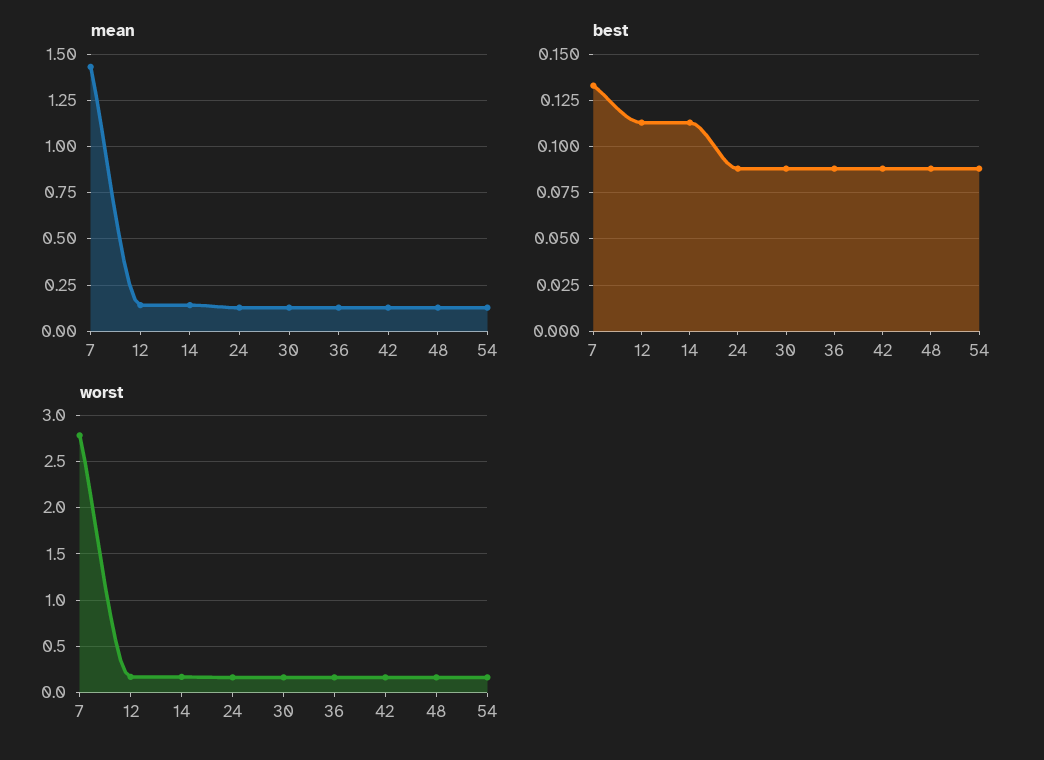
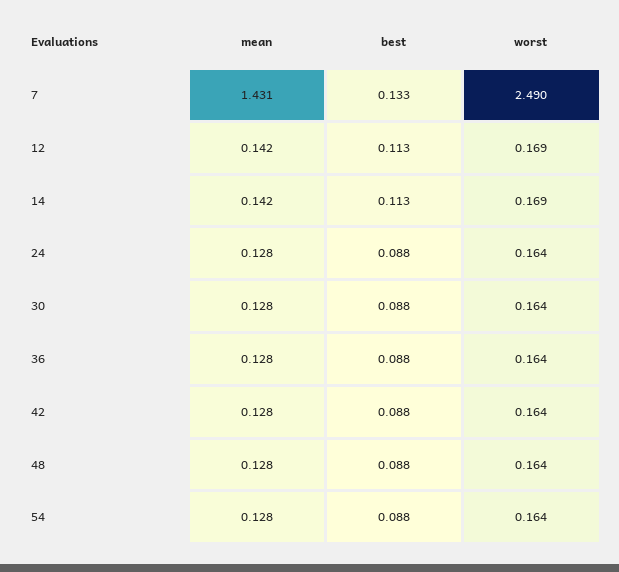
worst, 7: 2.8 -> 2.49

